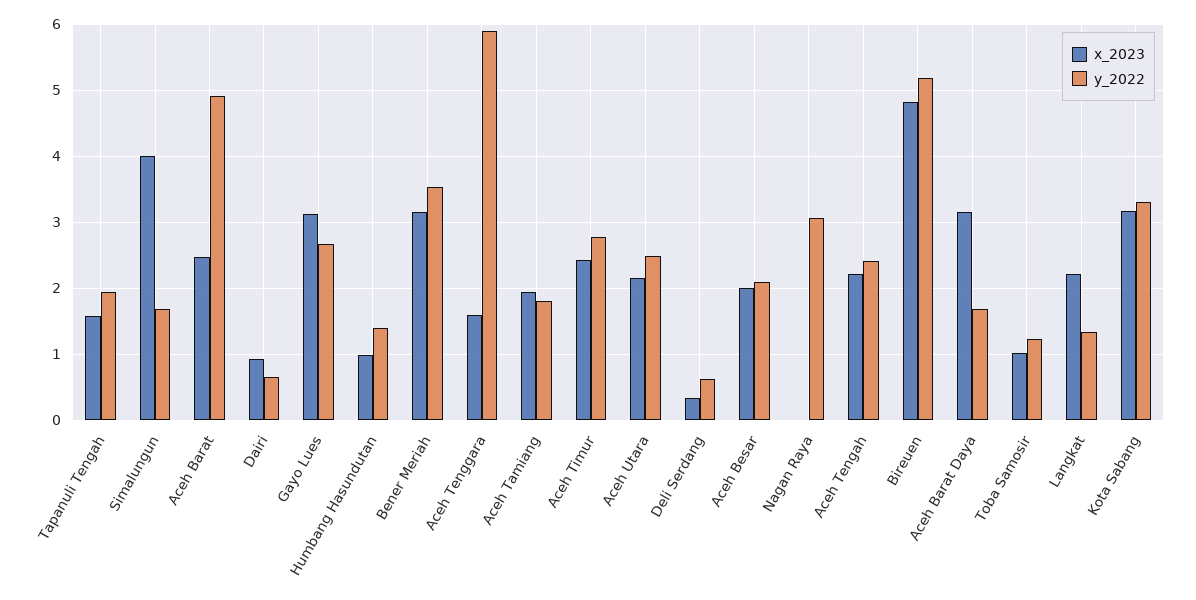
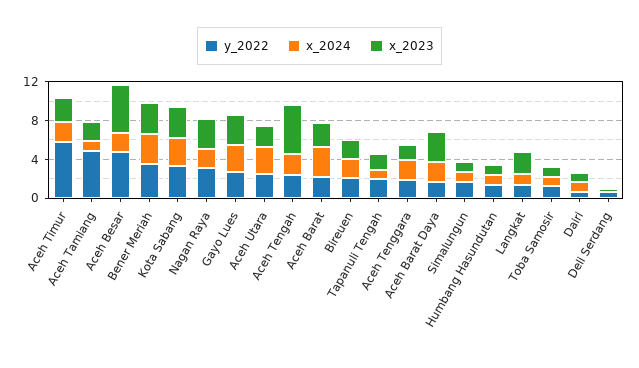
x_2023, Simalungun: 4 -> 1
y_2022, Aceh Barat: 4.9 -> 2
y_2022, Aceh Tenggara: 5.9 -> 2
y_2022, Aceh Tamiang: 1.8 -> 5
y_2022, Aceh Timur: 2.8 -> 6
x_2023, Aceh Besar: 2 -> 5
y_2022, Aceh Besar: 2.1 -> 5
x_2023, Nagan Raya: 0 -> 3
x_2023, Aceh Tengah: 2.2 -> 5
x_2023, Bireuen: 4.8 -> 2
y_2022, Bireuen: 5.2 -> 2
x_2024, Aceh Timur: none -> 2
x_2024, Aceh Tamiang: none -> 1
x_2024, Aceh Besar: none -> 2
x_2024, Bener Meriah: none -> 3
x_2024, Kota Sabang: none -> 3
x_2024, Nagan Raya: none -> 2
x_2024, Gayo Lues: none -> 3
x_2024, Aceh Utara: none -> 3
x_2024, Aceh Tengah: none -> 2
x_2024, Aceh Barat: none -> 3
x_2024, Bireuen: none -> 2
x_2024, Tapanuli Tengah: none -> 1
x_2024, Aceh Tenggara: none -> 2
x_2024, Aceh Barat Daya: none -> 2
x_2024, Simalungun: none -> 1
x_2024, Humbang Hasundutan: none -> 1
x_2024, Langkat: none -> 1
x_2024, Toba Samosir: none -> 1
x_2024, Dairi: none -> 1
x_2024, Deli Serdang: none -> 0

